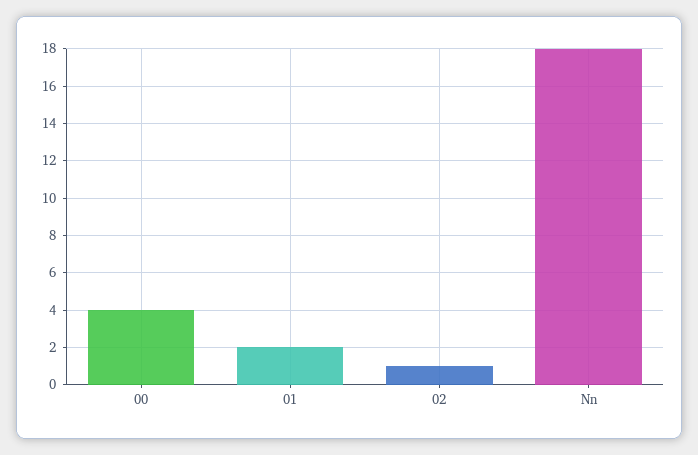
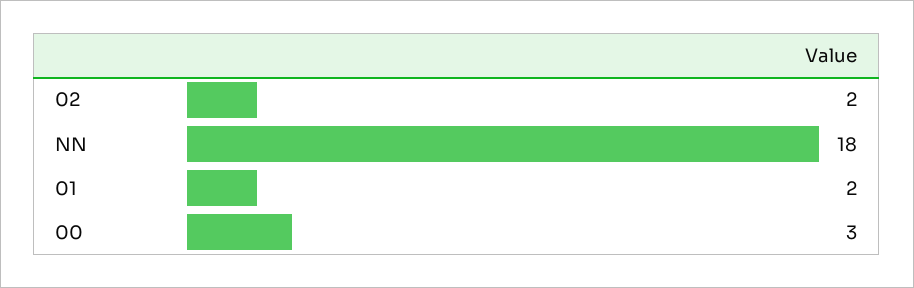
00: 4 -> 3
02: 1 -> 2

